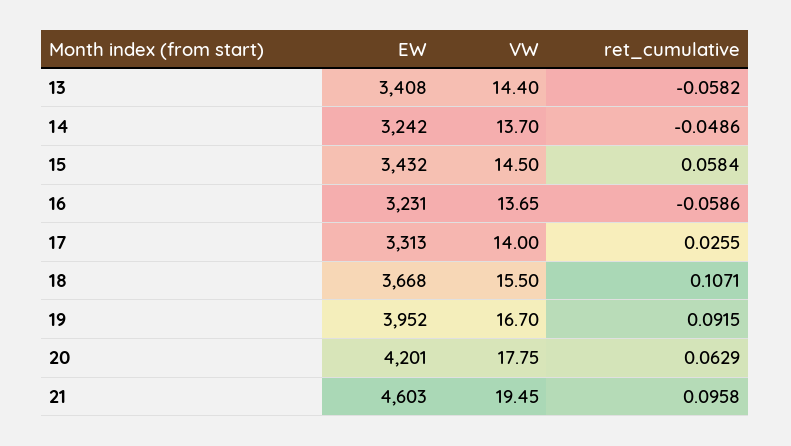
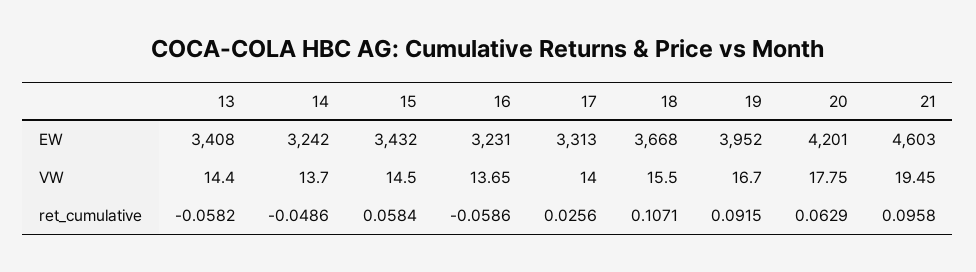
ret_cumulative, 17: 0.0255 -> 0.0256

